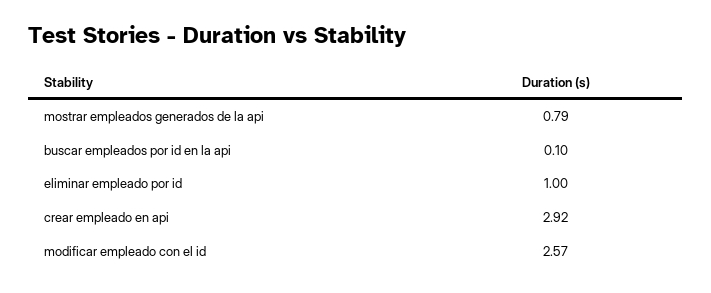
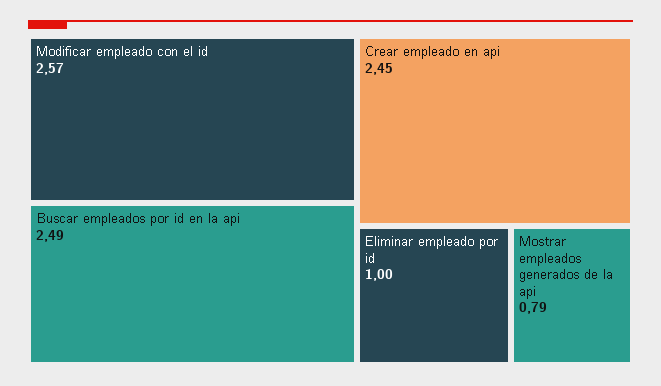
buscar empleados por id en la api: 0.1 -> 2.49
crear empleado en api: 2.92 -> 2.45

